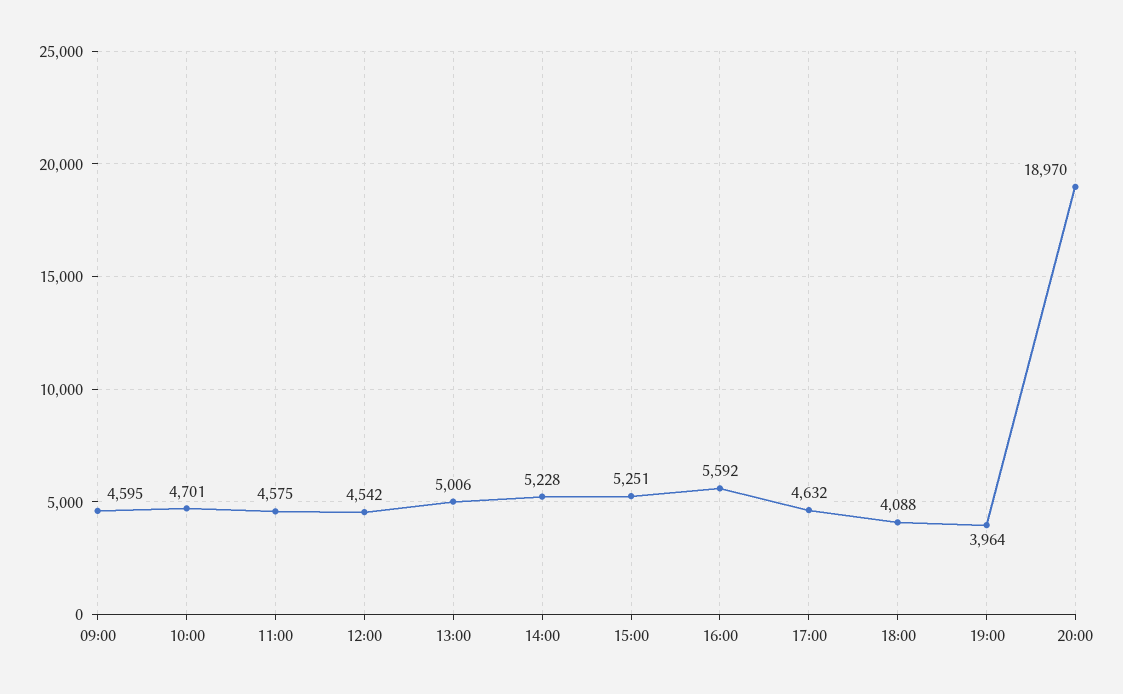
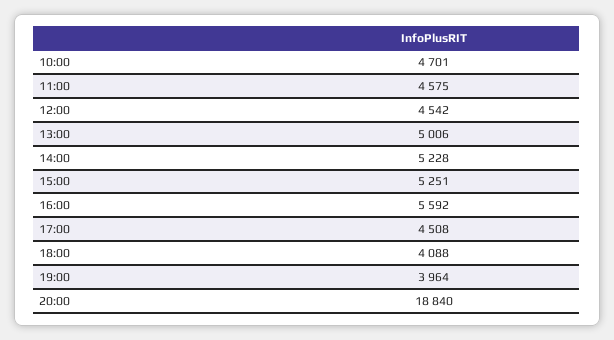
09:00: 4595 -> none
17:00: 4632 -> 4508
20:00: 18970 -> 18840

